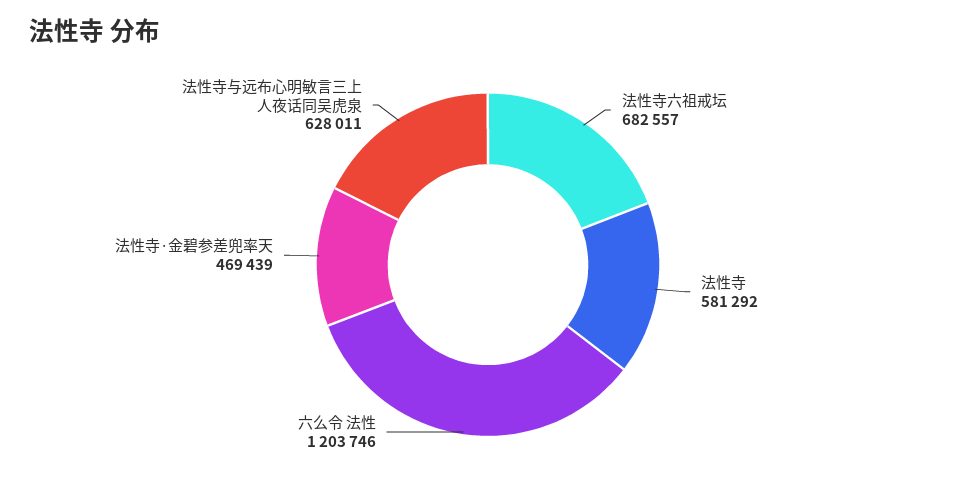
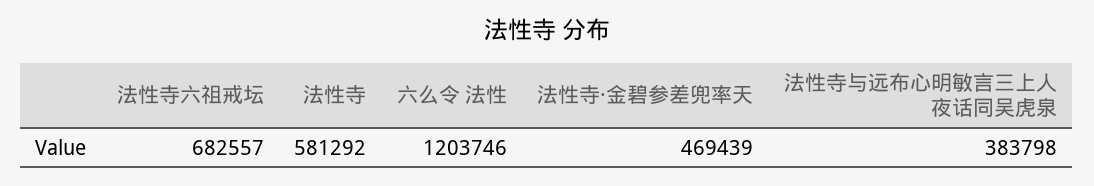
法性寺与远布心明敏言三上人夜话同吴虎泉: 628011 -> 383798

